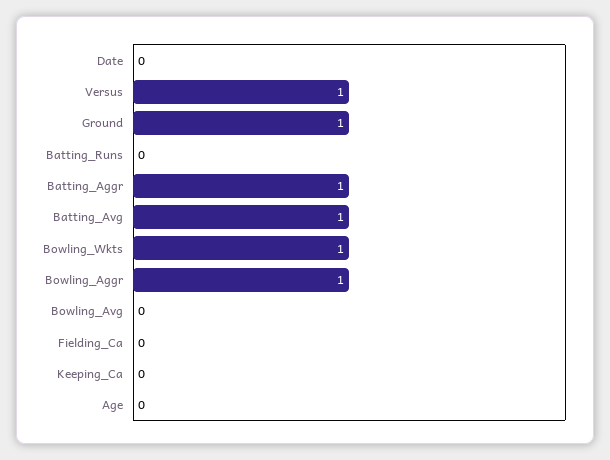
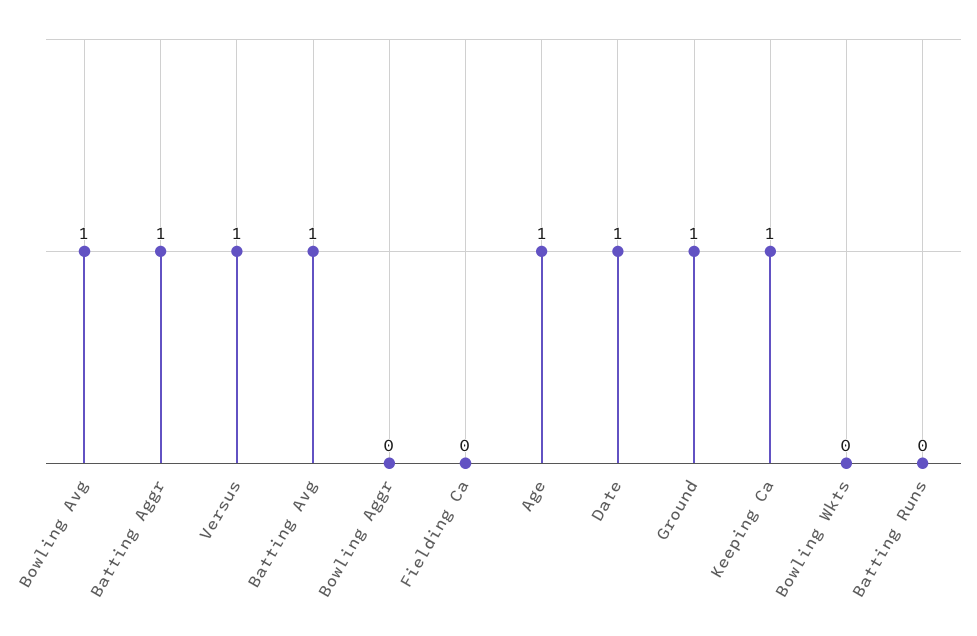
Date: 0 -> 1
Bowling_Wkts: 1 -> 0
Bowling_Aggr: 1 -> 0
Bowling_Avg: 0 -> 1
Keeping_Ca: 0 -> 1
Age: 0 -> 1

